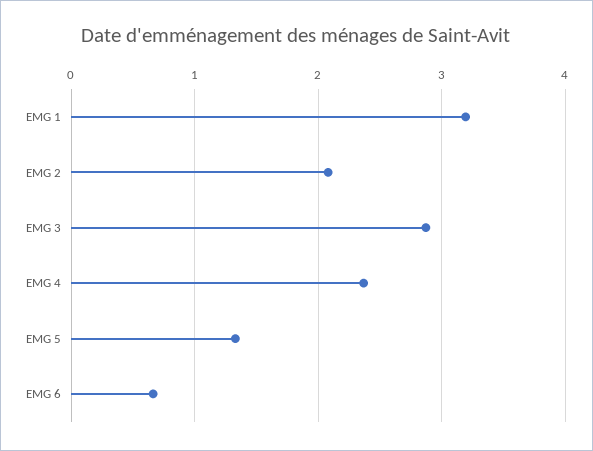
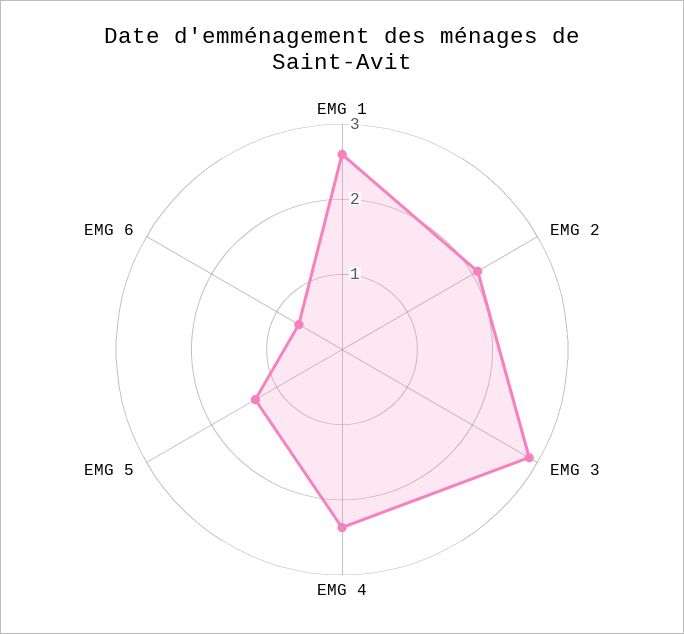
EMG 1: 3.2 -> 2.6

